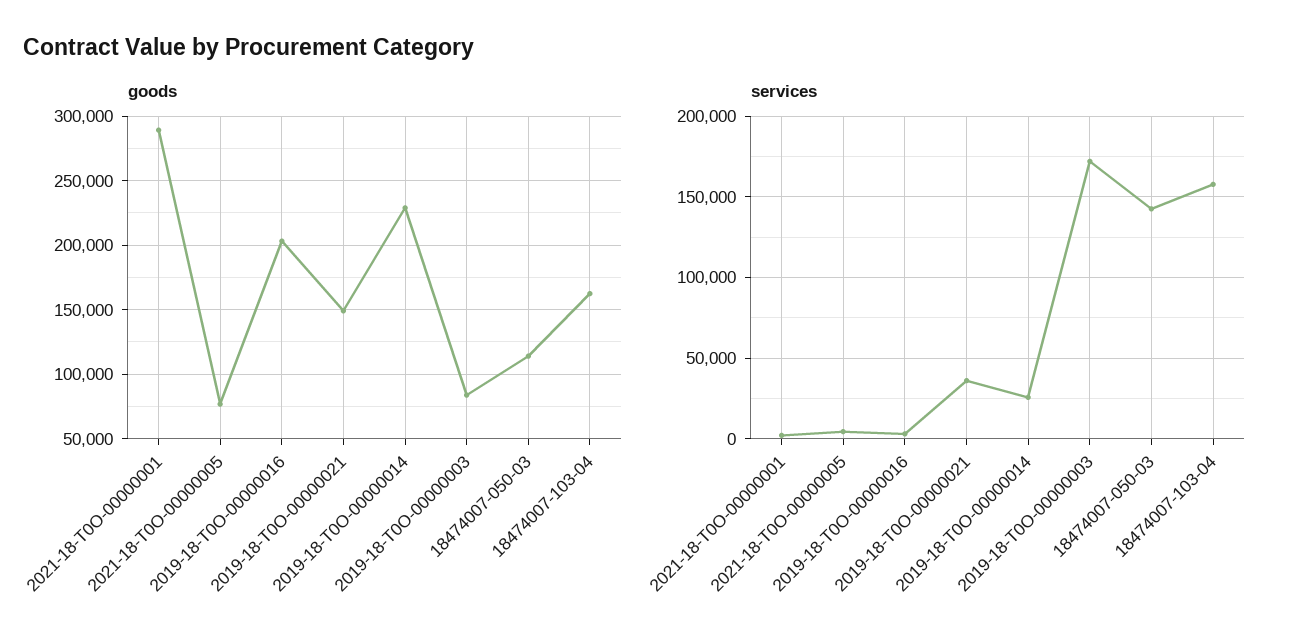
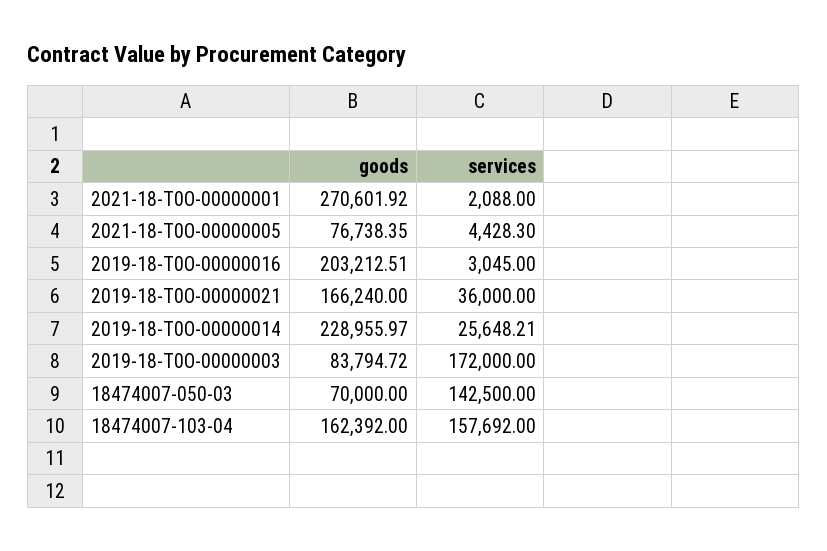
goods, 2021-18-T0O-00000001: 290000 -> 270601.92
goods, 2019-18-T0O-00000021: 150000 -> 166240
goods, 18474007-050-03: 115000 -> 70000

